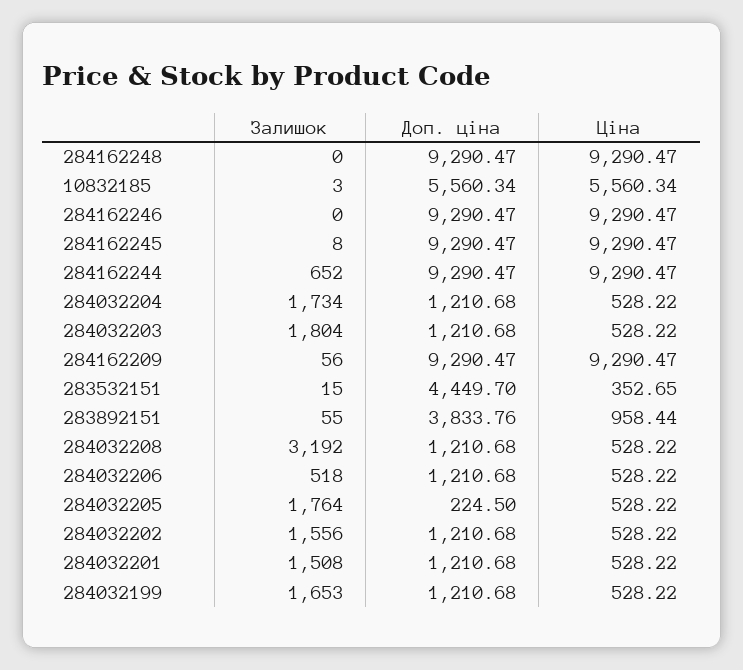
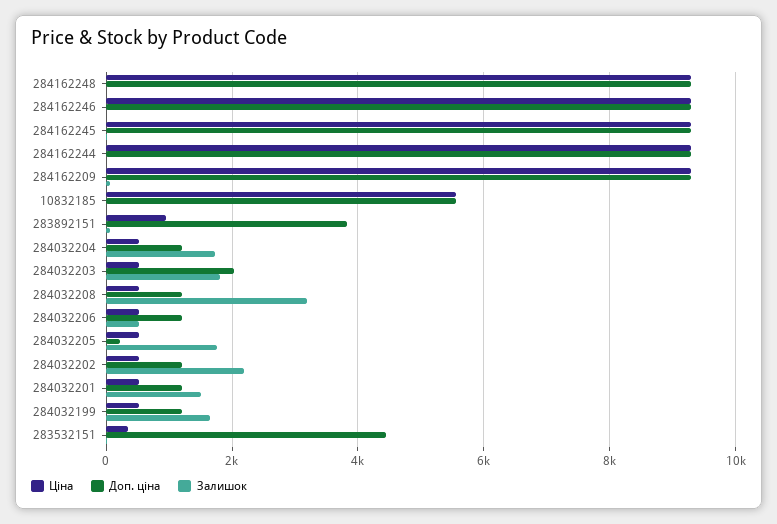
Залишок, 284162244: 652 -> 0
Доп. ціна, 284032203: 1210.68 -> 2000
Залишок, 284032202: 1556 -> 2200

